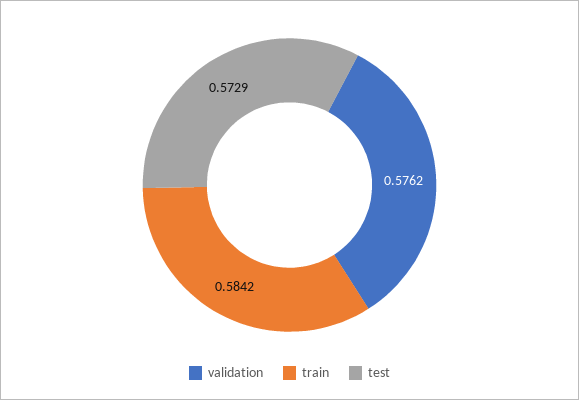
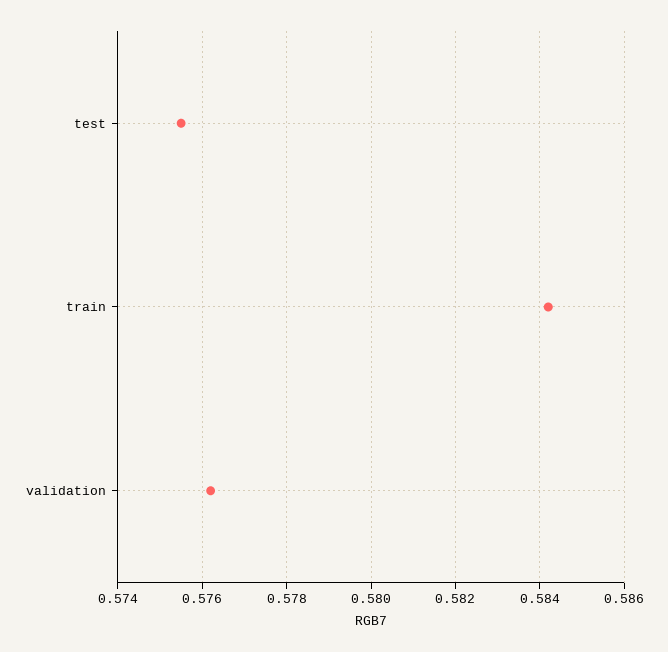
test: 0.5729 -> 0.5755

